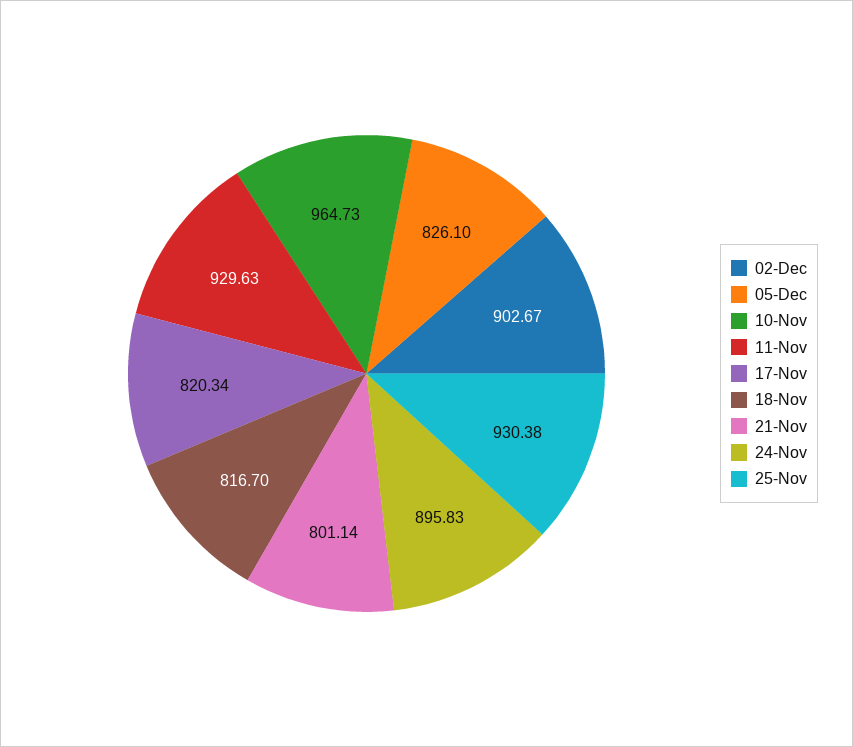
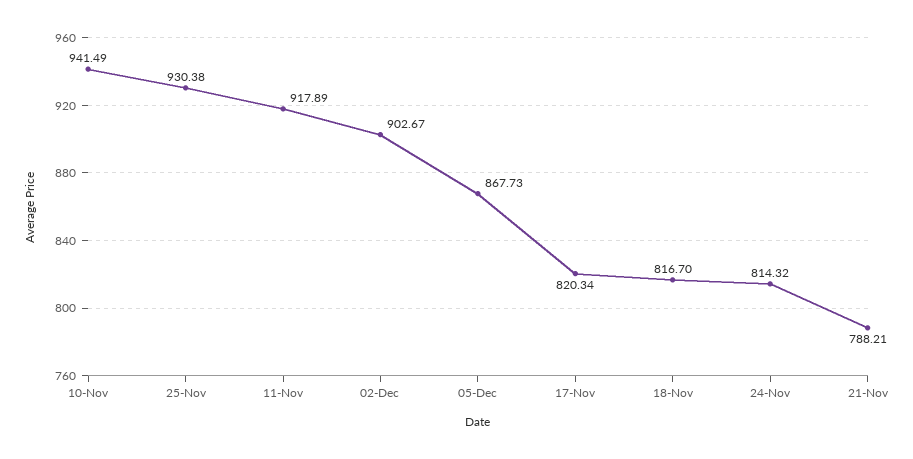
05-Dec: 826.1 -> 867.73
10-Nov: 964.73 -> 941.49
11-Nov: 929.63 -> 917.89
21-Nov: 801.14 -> 788.21
24-Nov: 895.83 -> 814.32

